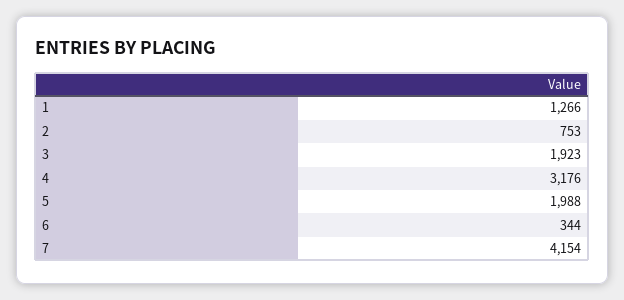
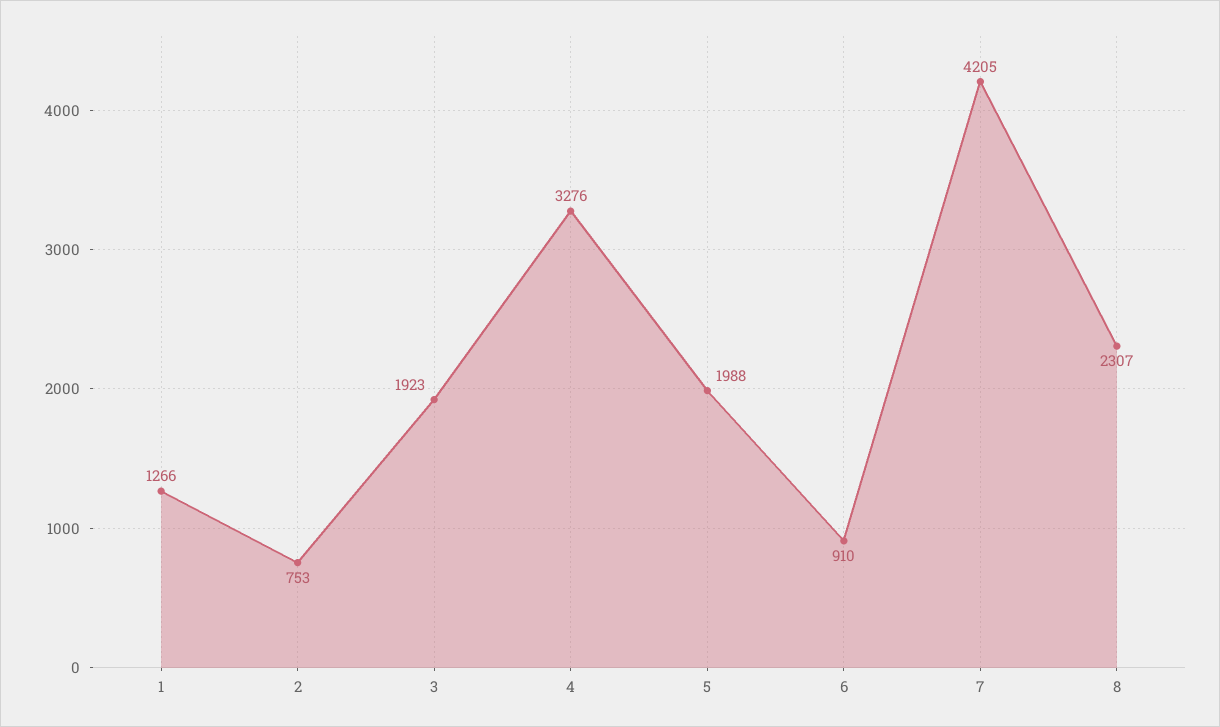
4: 3176 -> 3276
6: 344 -> 910
7: 4154 -> 4205
8: none -> 2307

